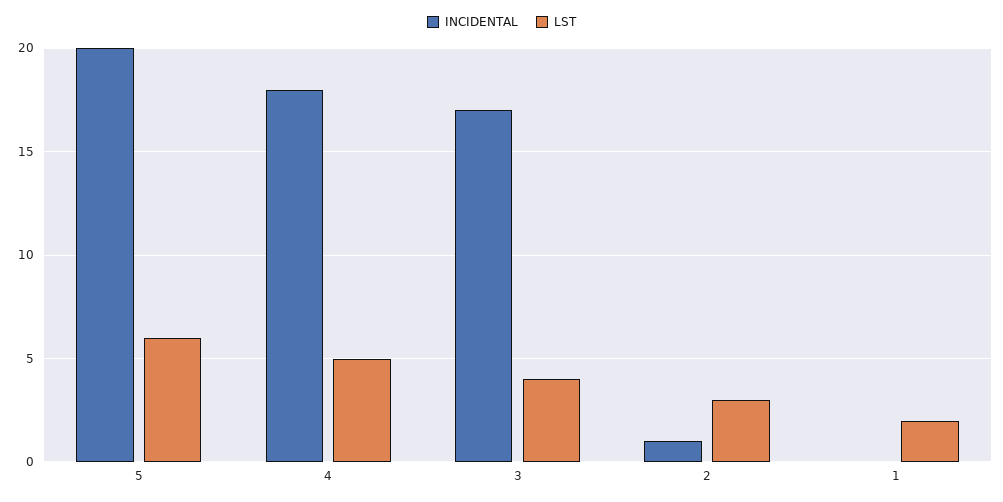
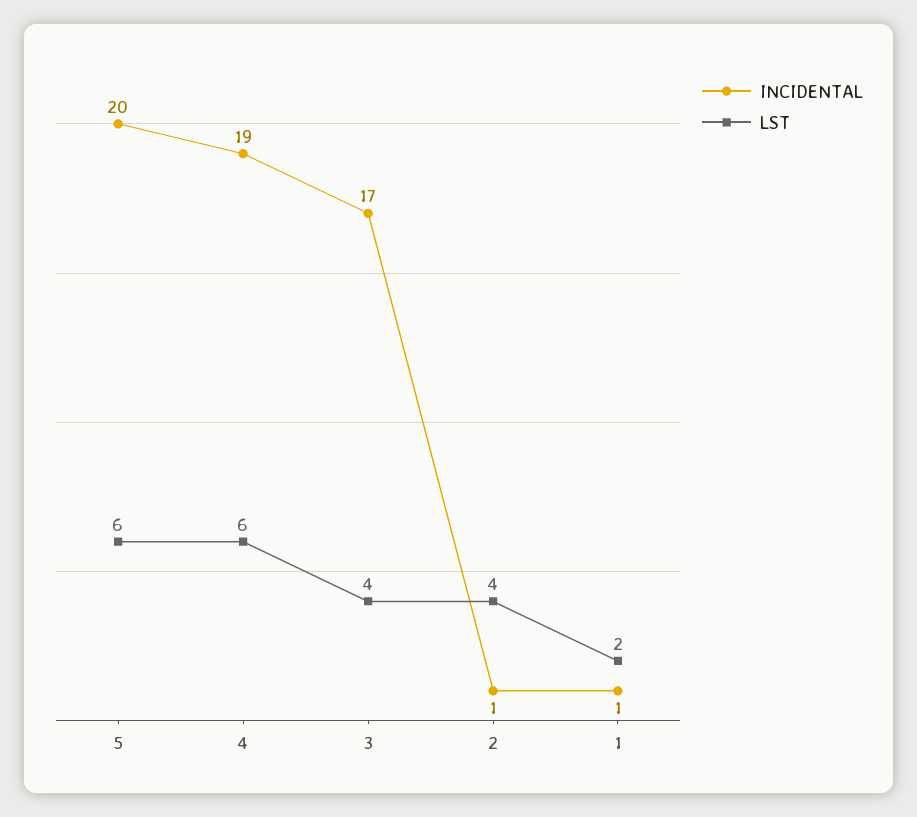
INCIDENTAL, 4: 18 -> 19
LST, 4: 5 -> 6
LST, 2: 3 -> 4
INCIDENTAL, 1: 0 -> 1

